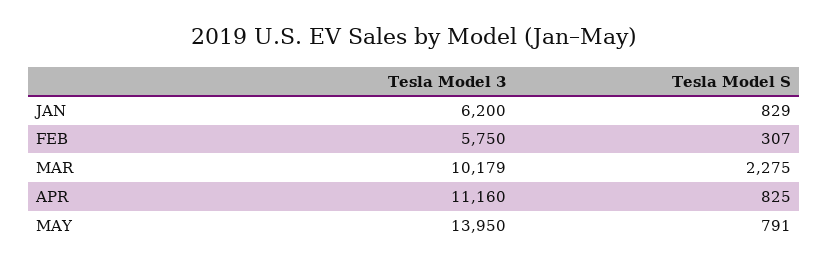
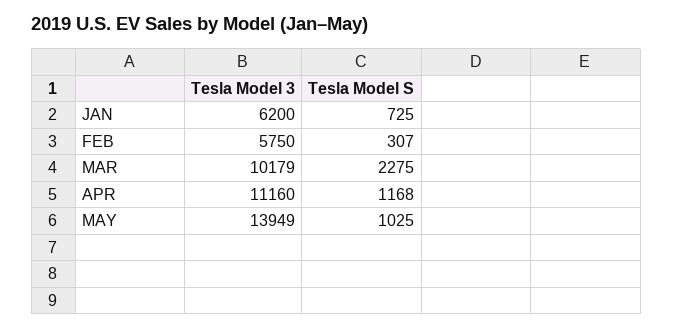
Tesla Model S, JAN: 829 -> 725
Tesla Model S, APR: 825 -> 1168
Tesla Model 3, MAY: 13950 -> 13949
Tesla Model S, MAY: 791 -> 1025

